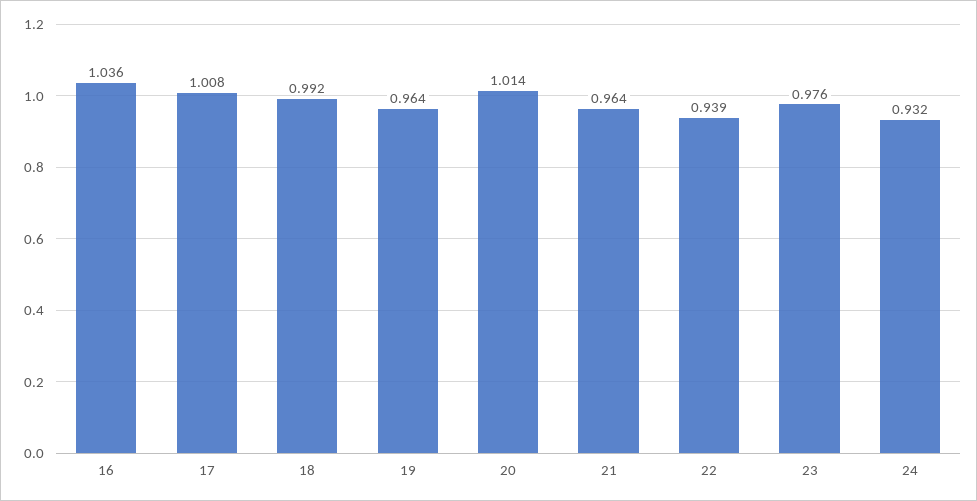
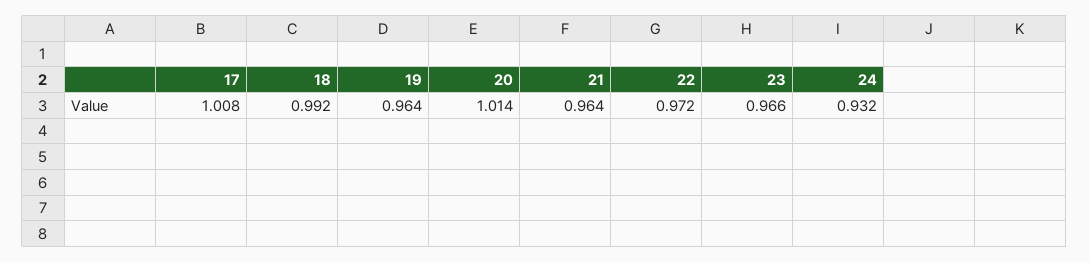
16: 1.036 -> none
22: 0.939 -> 0.972
23: 0.976 -> 0.966

